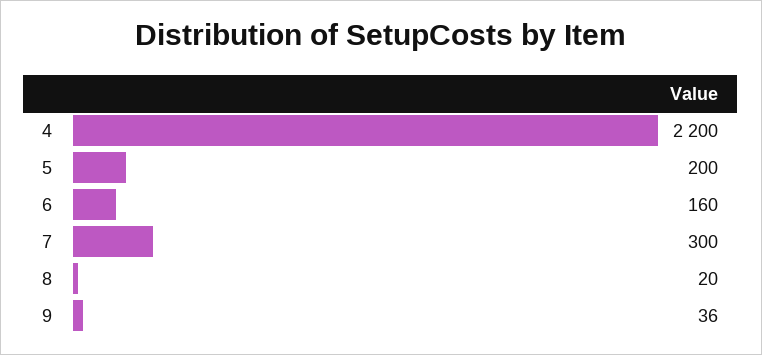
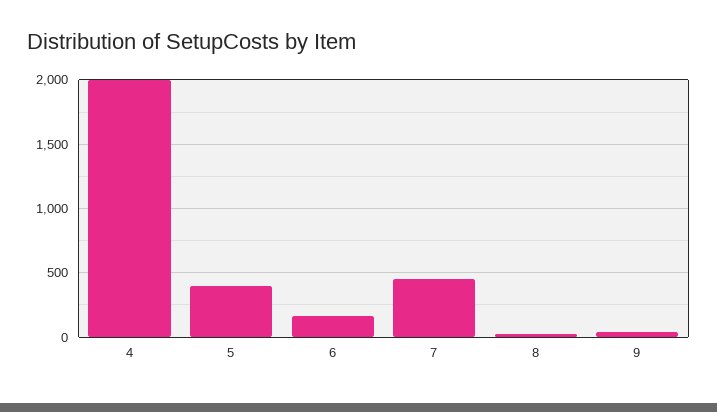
4: 2200 -> 2000
5: 200 -> 400
7: 300 -> 450

